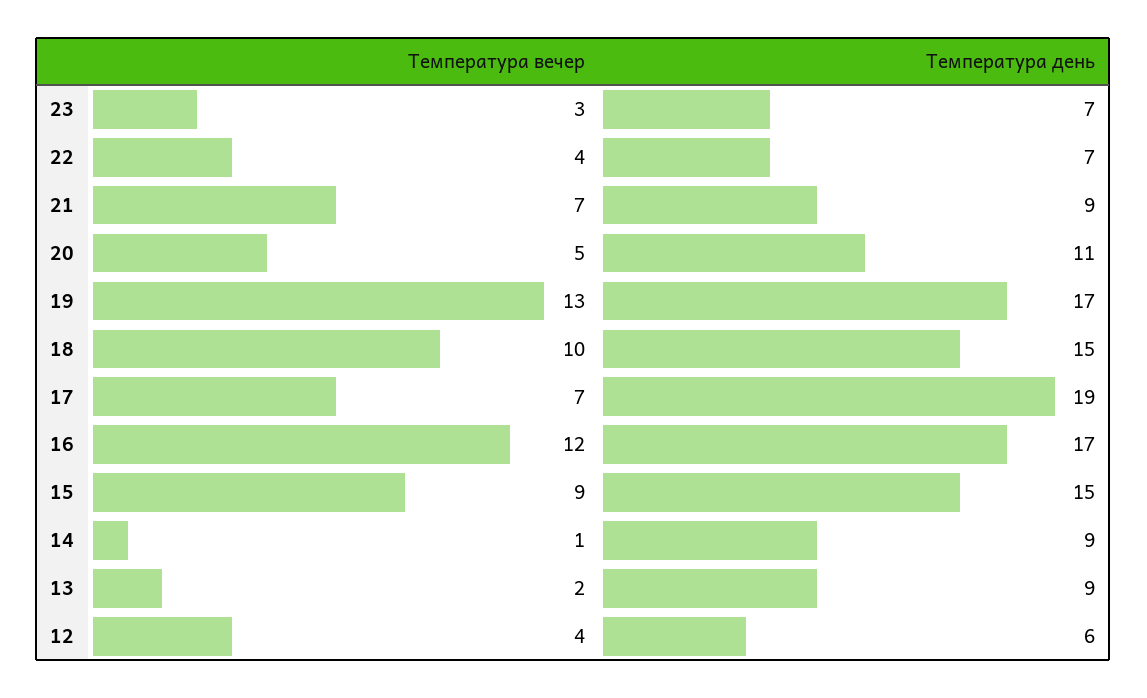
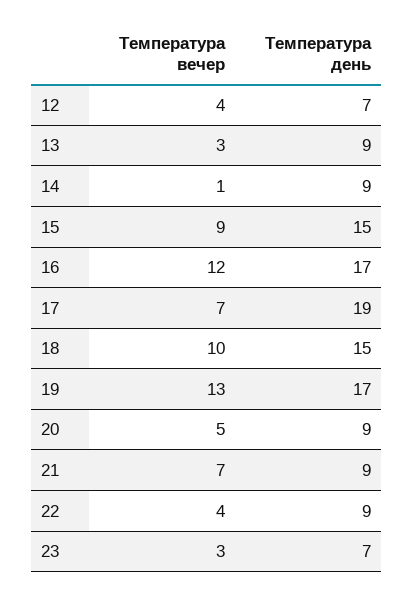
Температура день, 22: 7 -> 9
Температура день, 20: 11 -> 9
Температура вечер, 13: 2 -> 3
Температура день, 12: 6 -> 7

